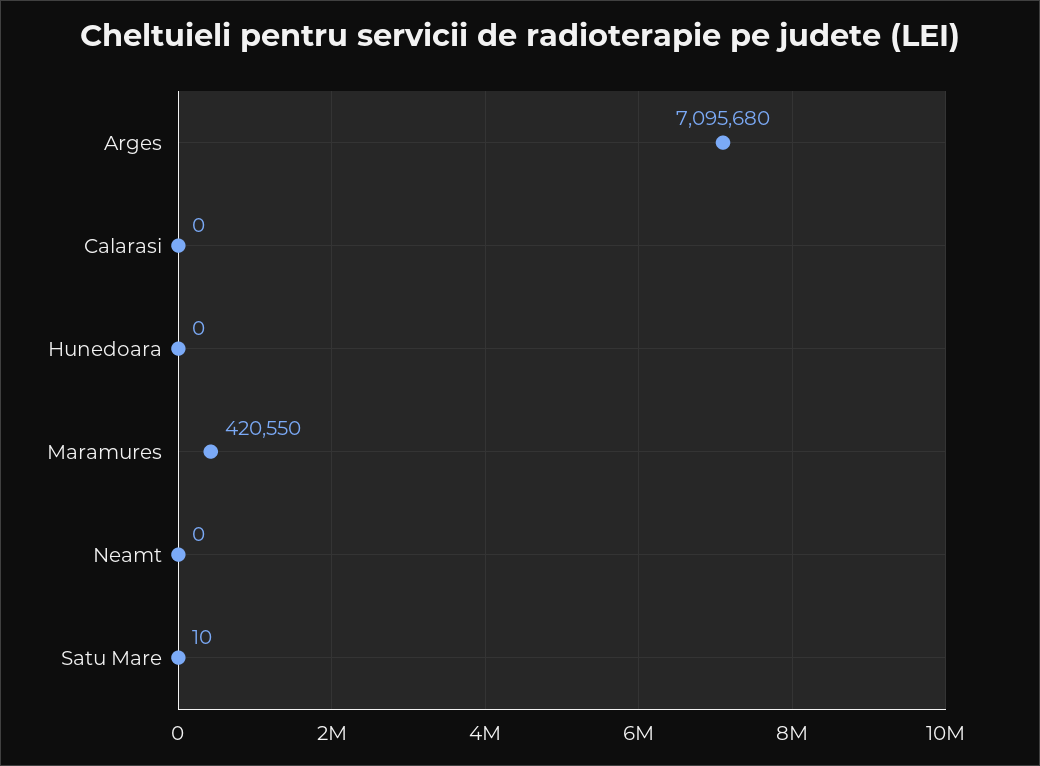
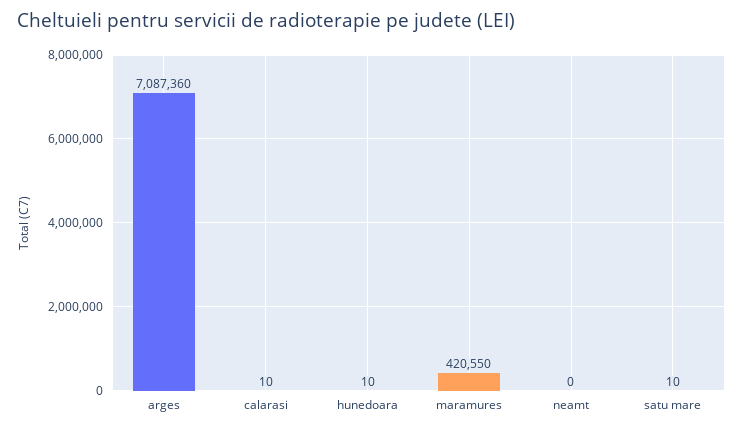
Arges: 7095680 -> 7087360
Calarasi: 0 -> 10
Hunedoara: 0 -> 10

